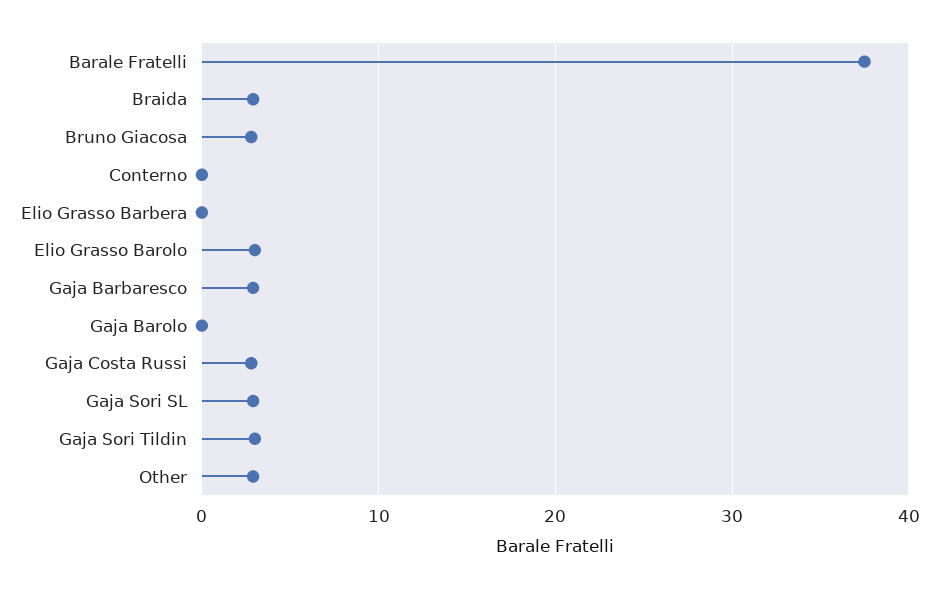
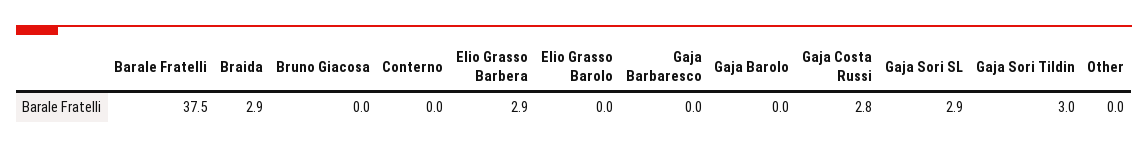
Bruno Giacosa: 3 -> 0
Elio Grasso Barbera: 0 -> 2.9
Elio Grasso Barolo: 3 -> 0
Gaja Barbaresco: 3 -> 0
Other: 3 -> 0

